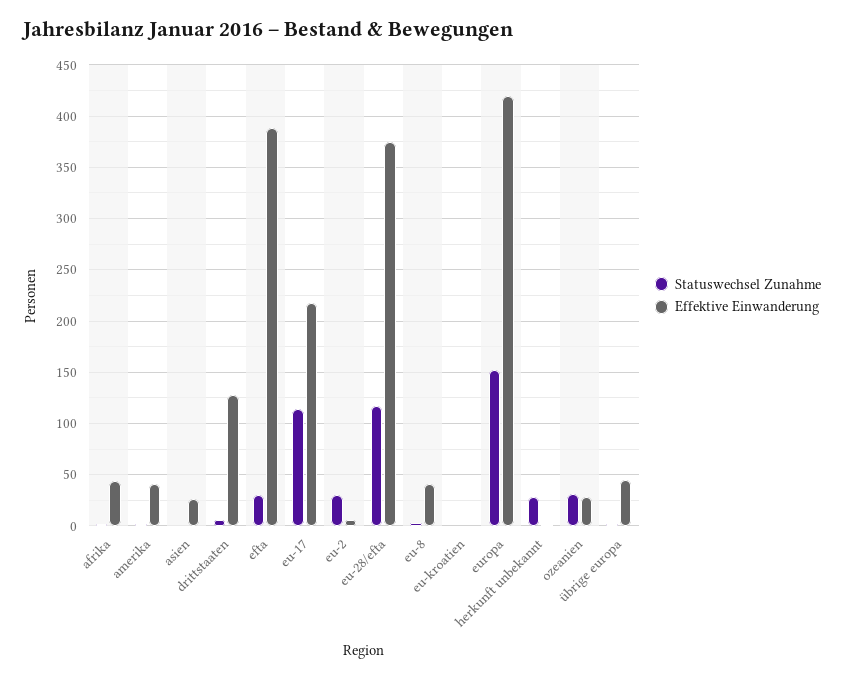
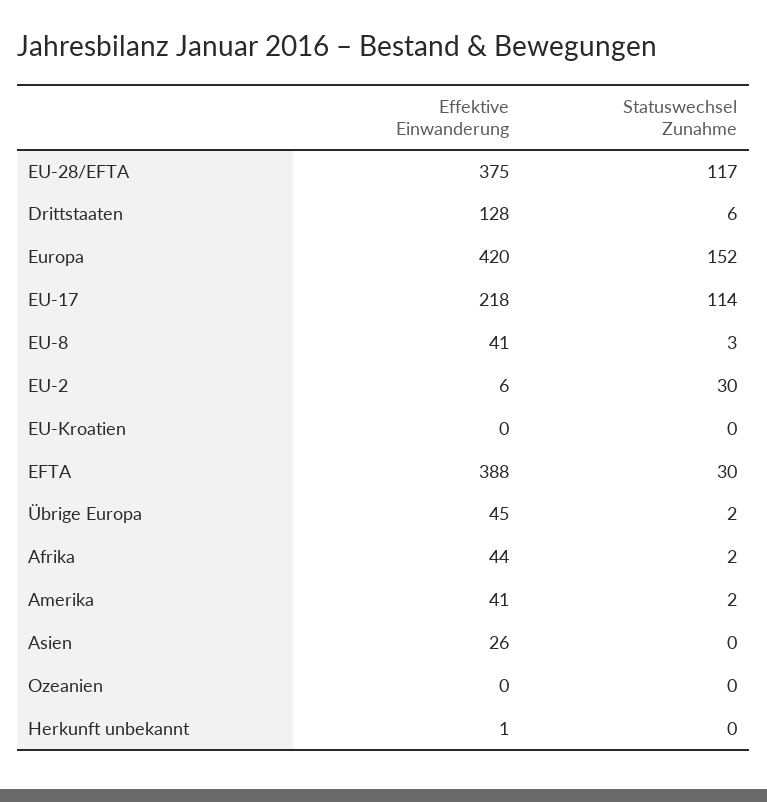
Statuswechsel Zunahme, herkunft unbekannt: 30 -> 0
Statuswechsel Zunahme, ozeanien: 30 -> 0
Effektive Einwanderung, ozeanien: 30 -> 0

